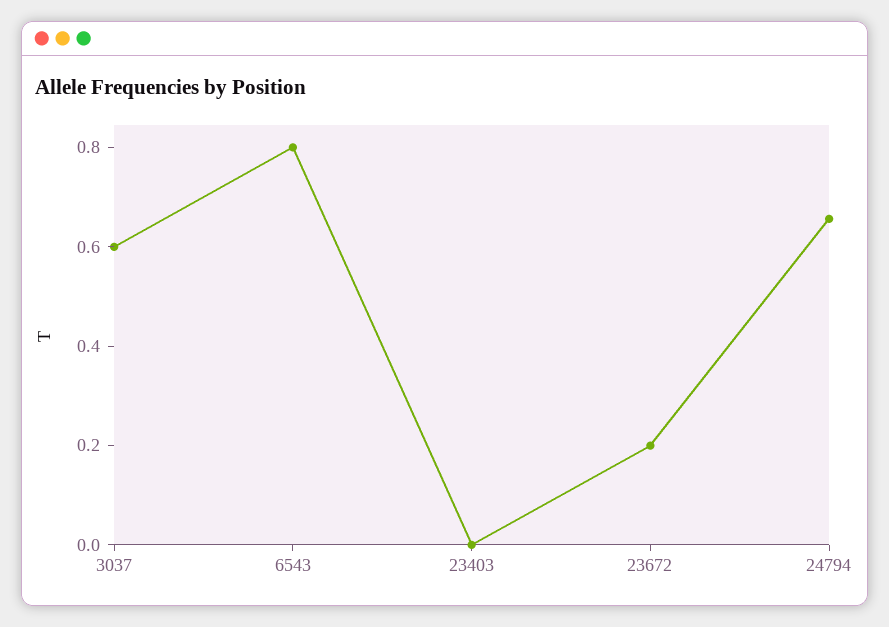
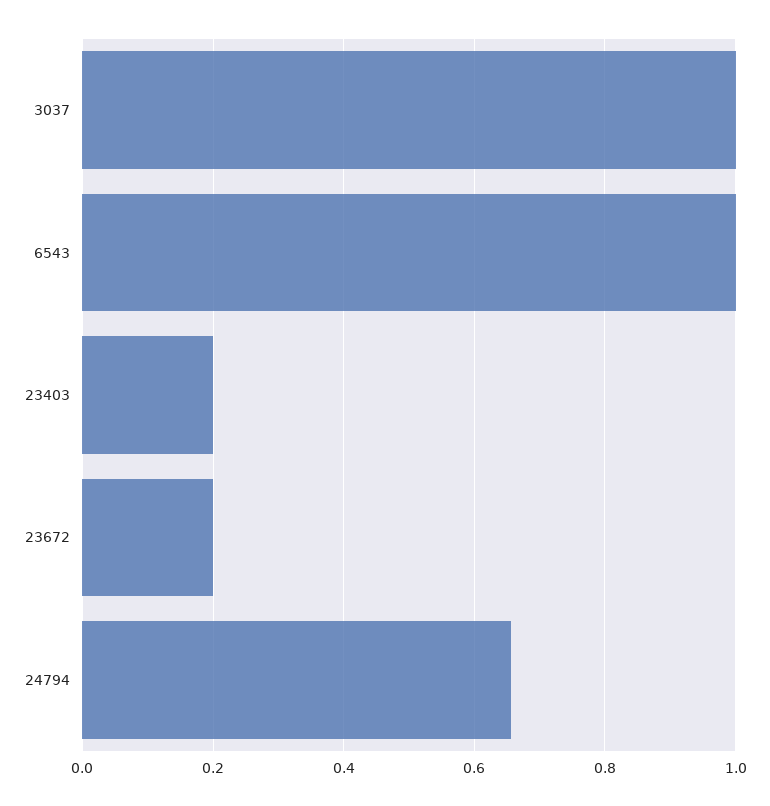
3037: 0.6 -> 1
6543: 0.8 -> 1
23403: 0 -> 0.2

